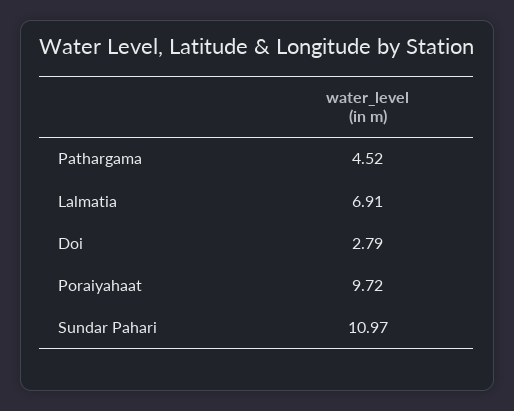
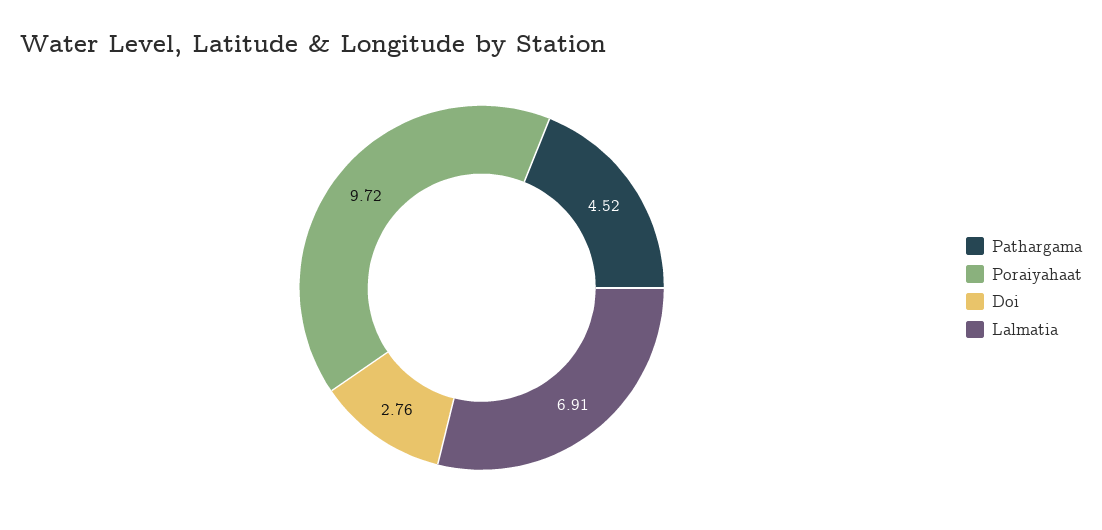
Doi: 2.79 -> 2.76
Sundar Pahari: 10.97 -> none

